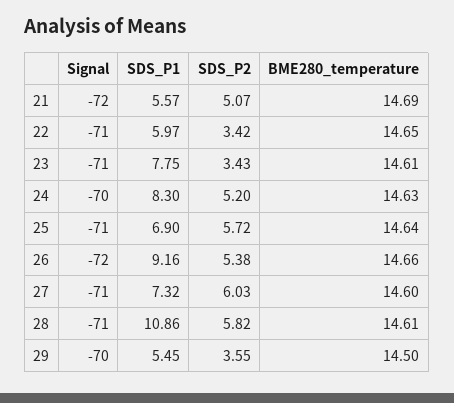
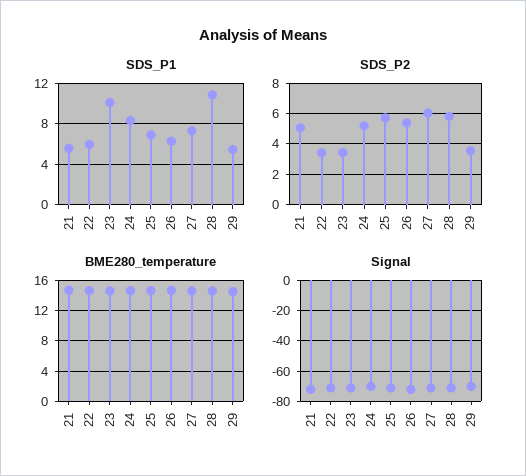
SDS_P1, 23: 7.75 -> 10
SDS_P1, 26: 9.16 -> 6

